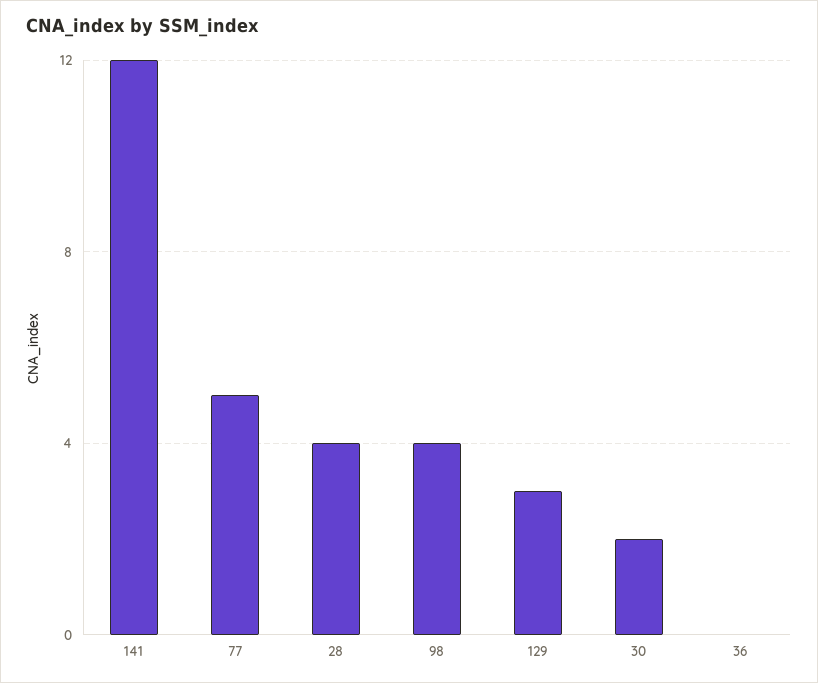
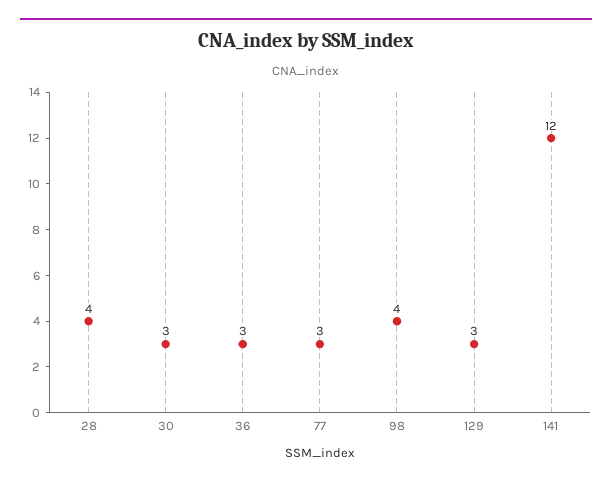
77: 5 -> 3
30: 2 -> 3
36: 0 -> 3

